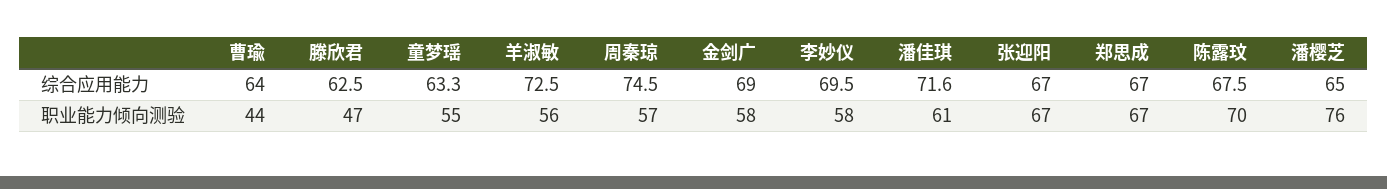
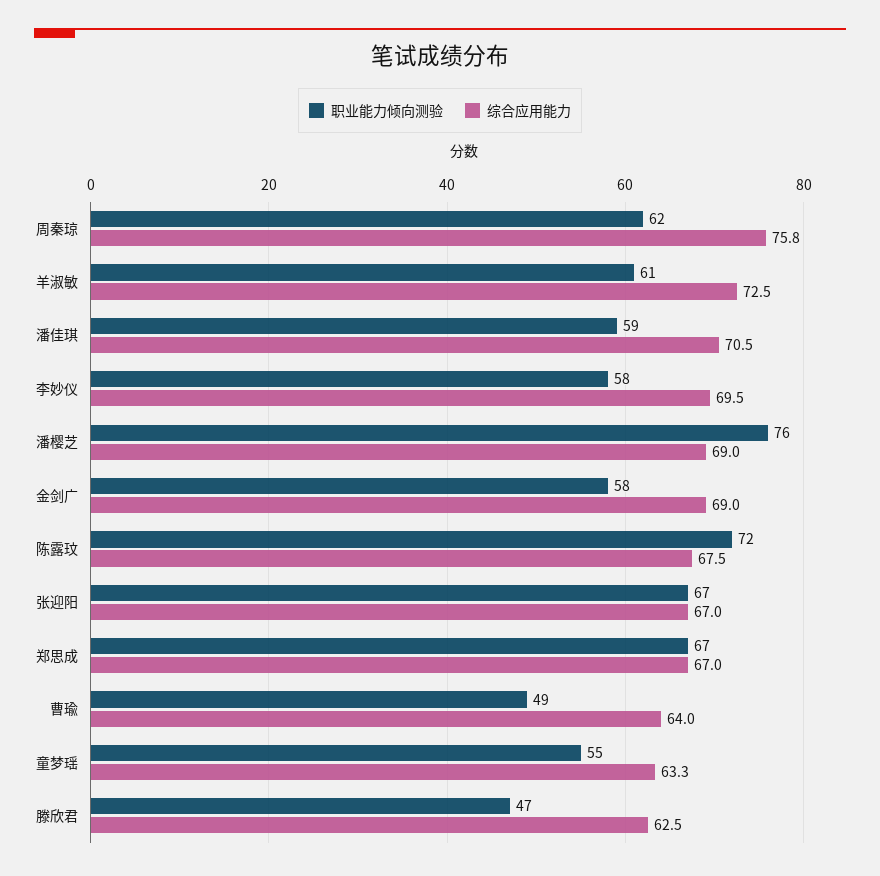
综合应用能力, 周秦琼: 74.5 -> 75.8
综合应用能力, 潘佳琪: 71.6 -> 70.5
综合应用能力, 潘樱芝: 65 -> 69
职业能力倾向测验, 曹瑜: 44 -> 49
职业能力倾向测验, 羊淑敏: 56 -> 61
职业能力倾向测验, 周秦琼: 57 -> 62
职业能力倾向测验, 潘佳琪: 61 -> 59
职业能力倾向测验, 陈露玟: 70 -> 72

